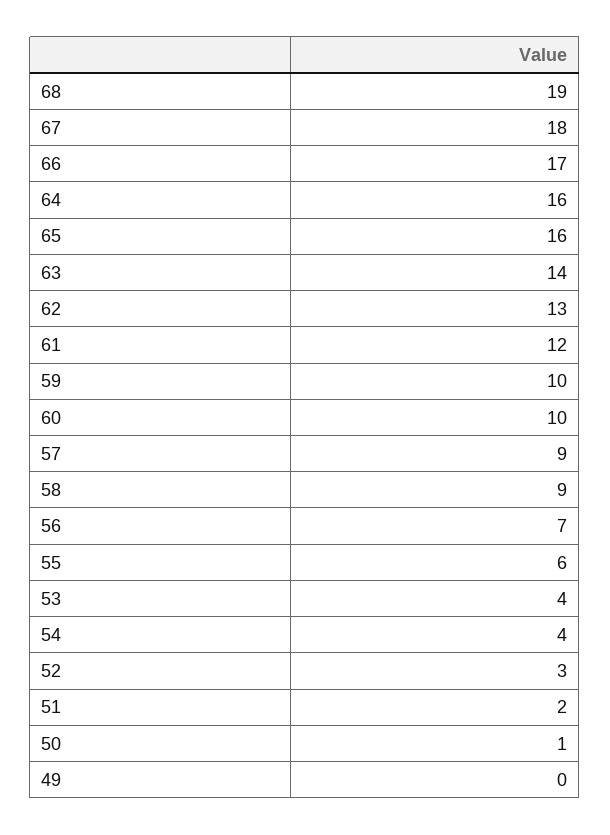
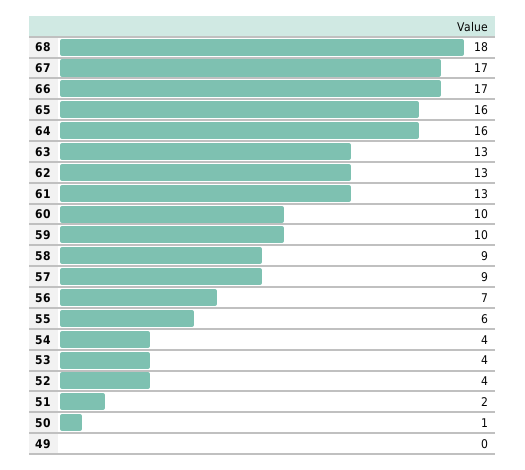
68: 19 -> 18
67: 18 -> 17
63: 14 -> 13
61: 12 -> 13
52: 3 -> 4

